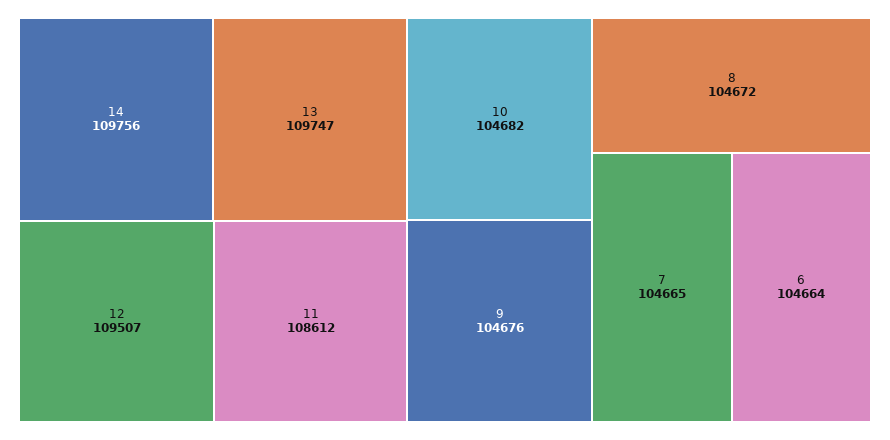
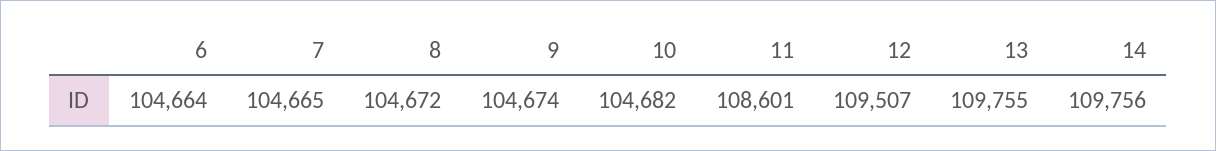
13: 109747 -> 109755
11: 108612 -> 108601
9: 104676 -> 104674

